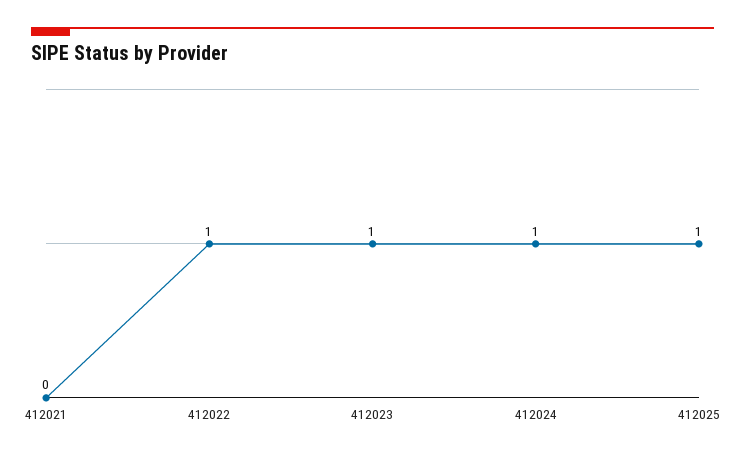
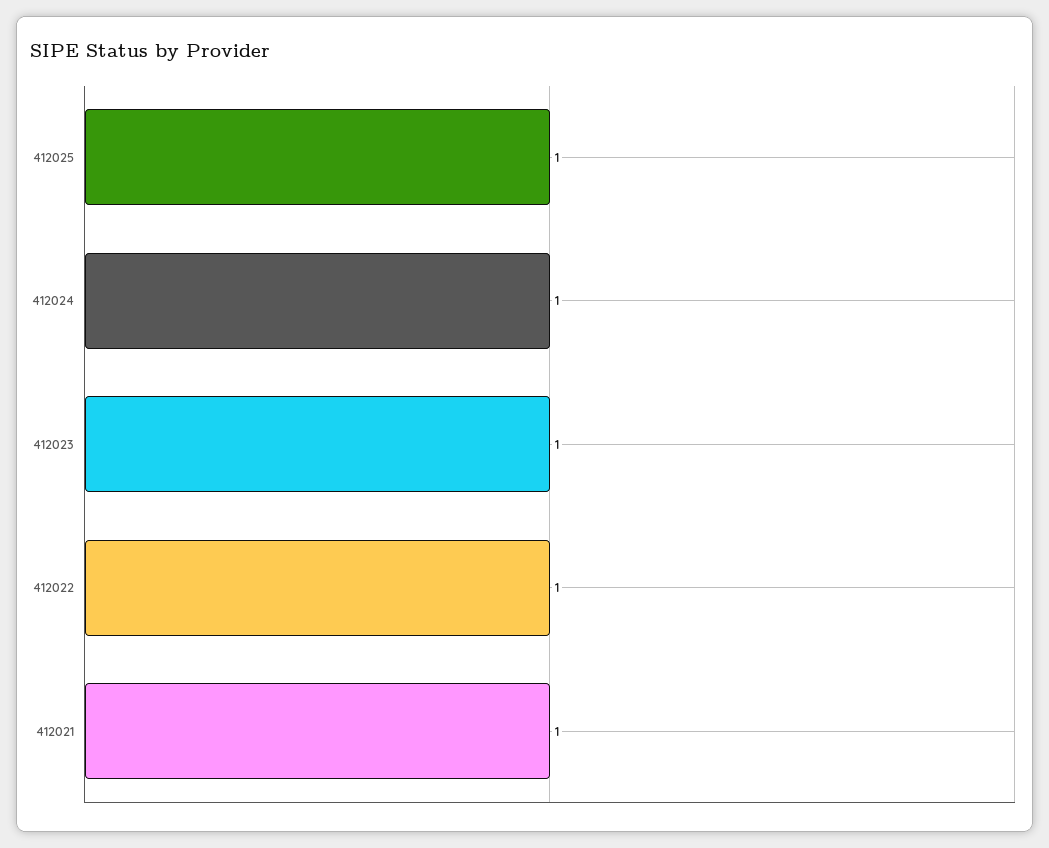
412021: 0 -> 1

